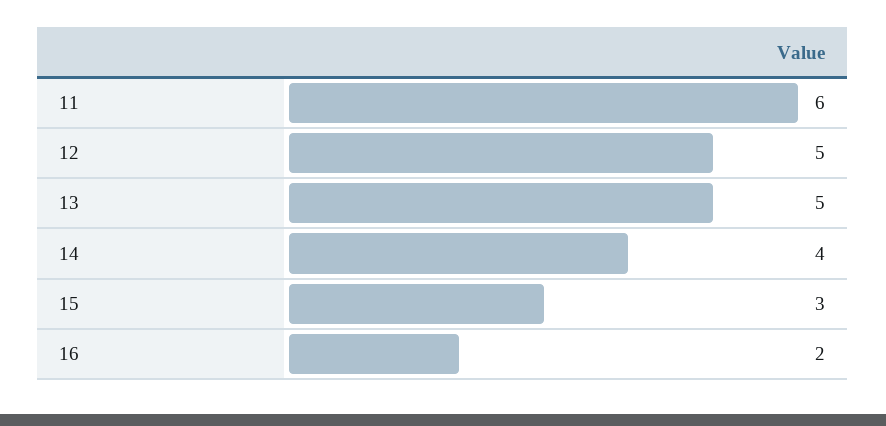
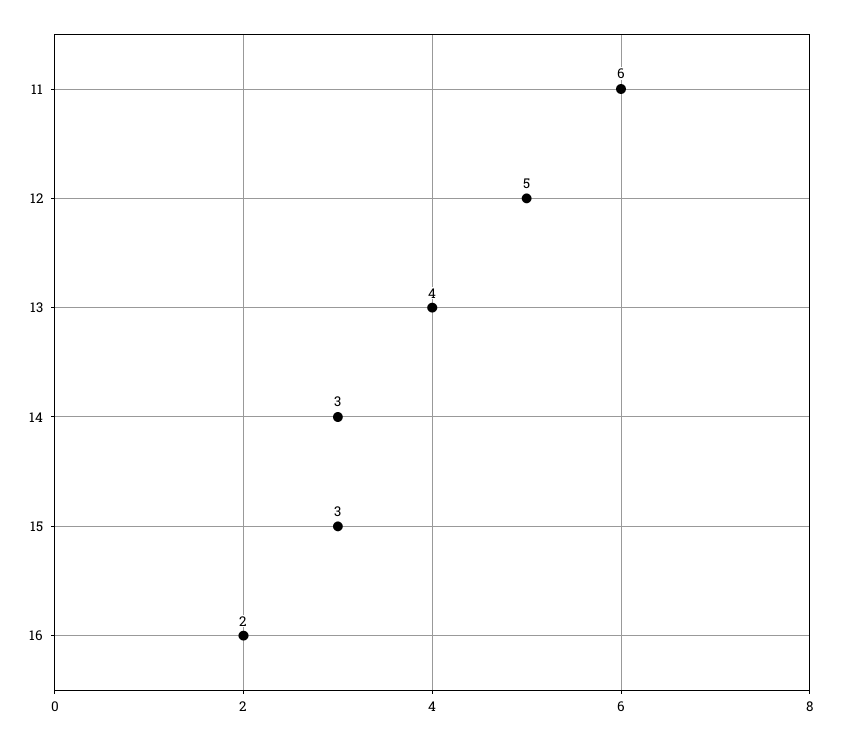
13: 5 -> 4
14: 4 -> 3

